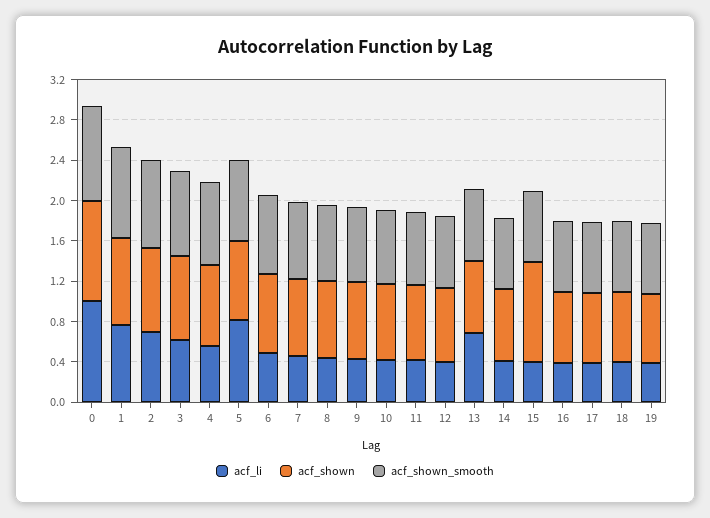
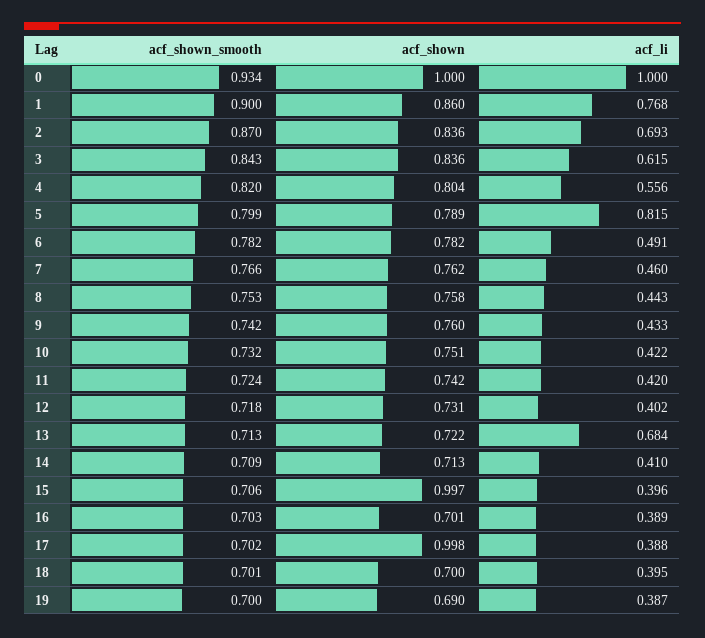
acf_shown, 17: 0.7 -> 0.998

